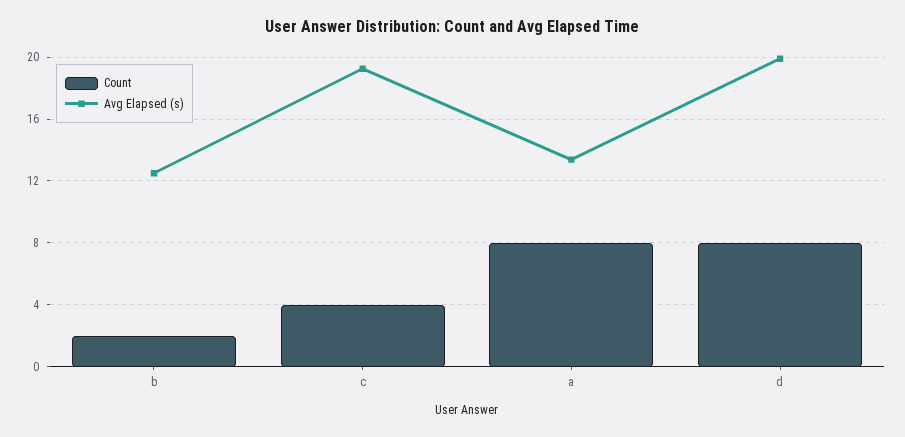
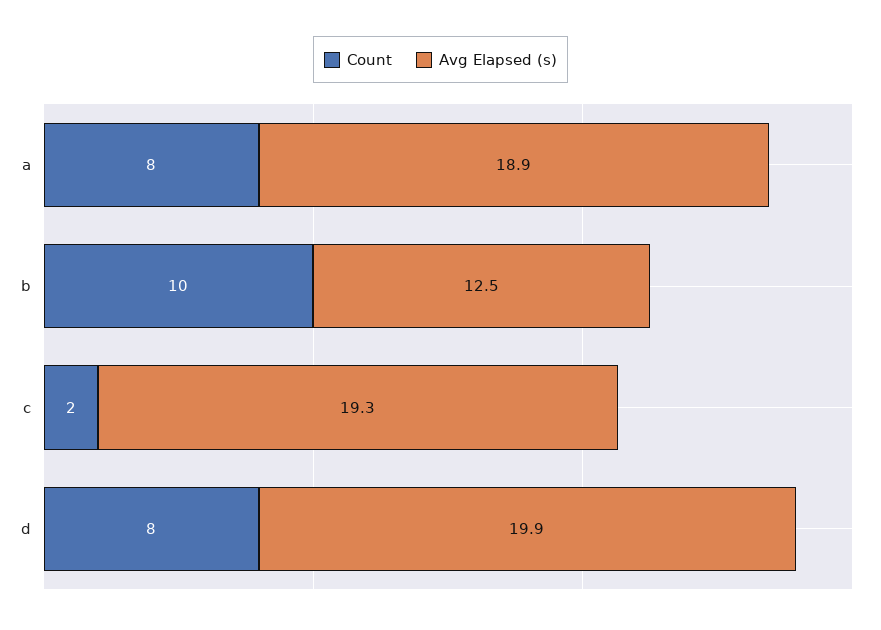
Count, b: 2 -> 10
Count, c: 4 -> 2
Avg Elapsed (s), a: 13.5 -> 18.9

